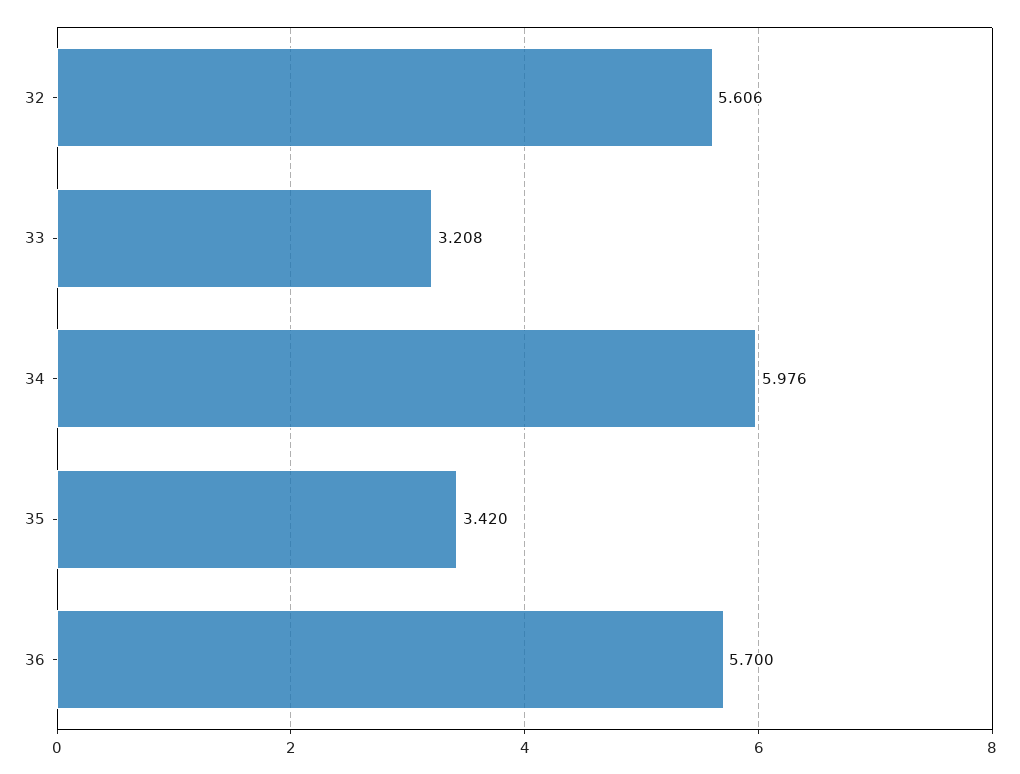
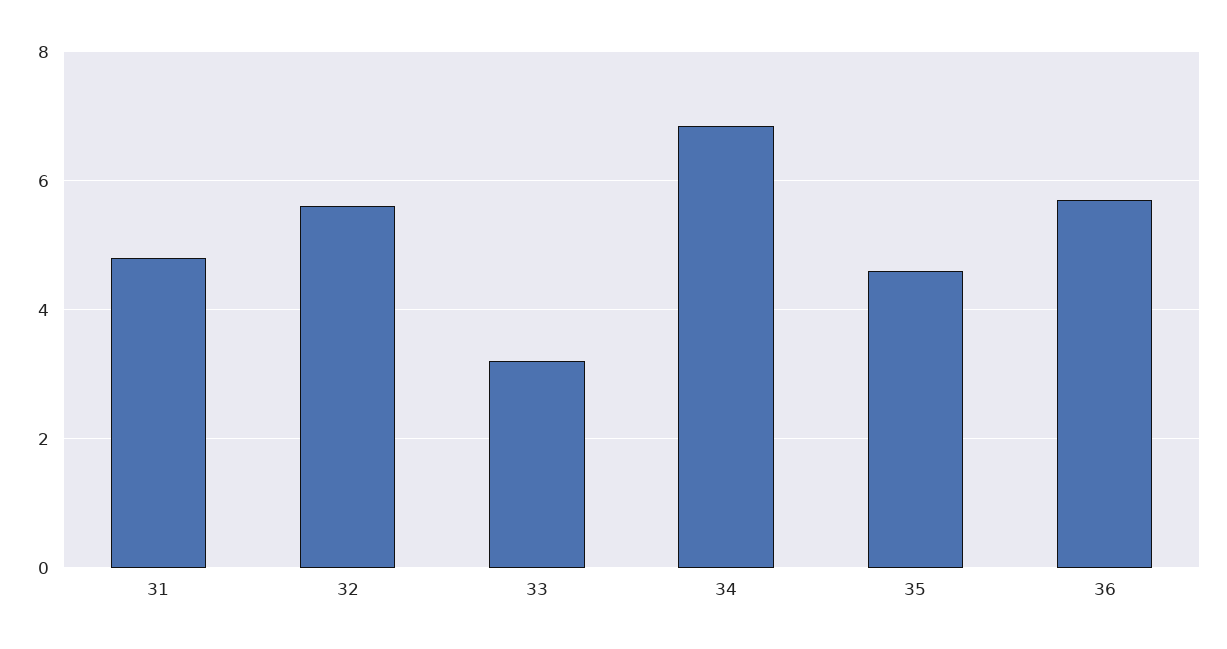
34: 5.976 -> 6.8
35: 3.42 -> 4.6
31: none -> 4.8

